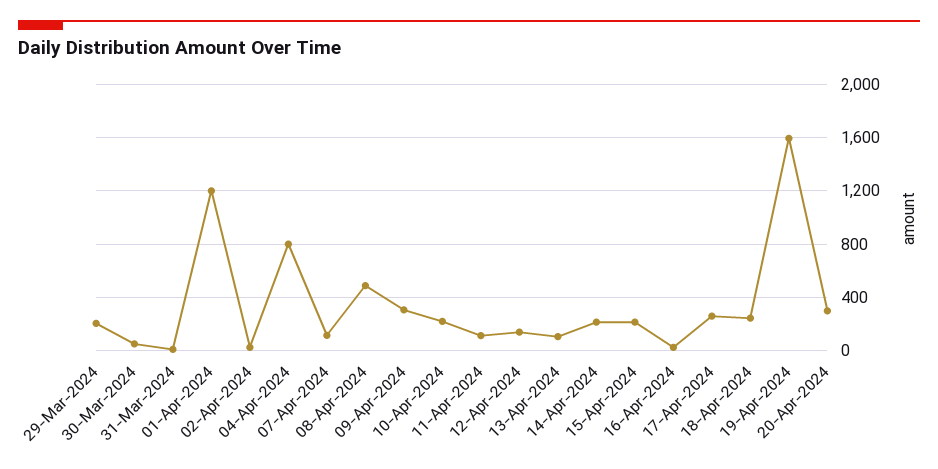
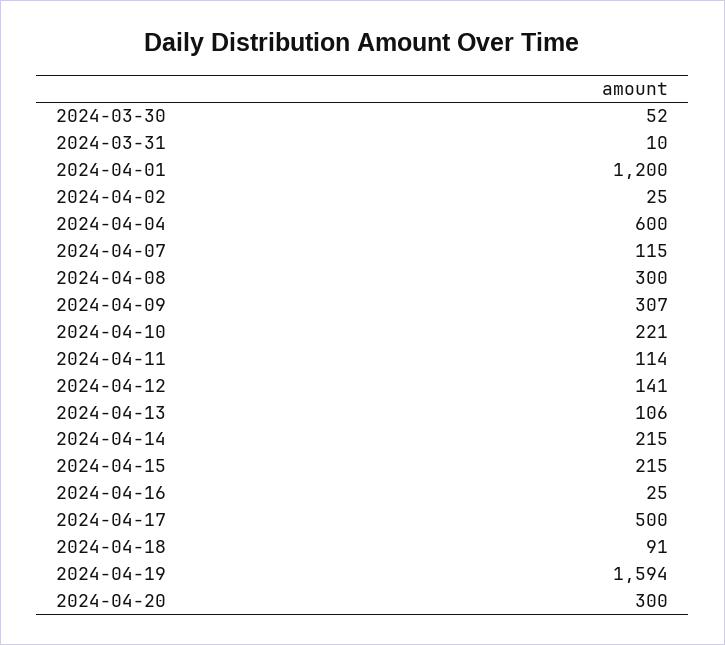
29-Mar-2024: 200 -> none
04-Apr-2024: 800 -> 600
08-Apr-2024: 500 -> 300
17-Apr-2024: 250 -> 500
18-Apr-2024: 250 -> 91

